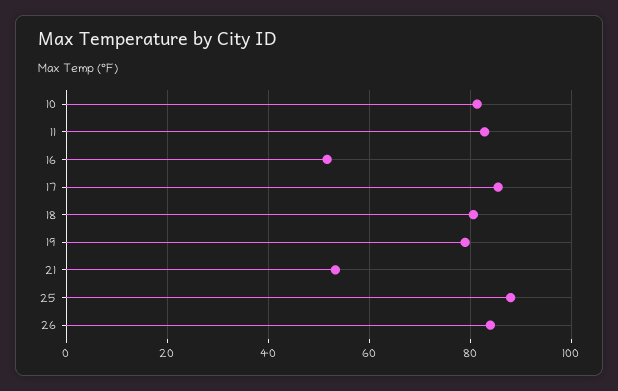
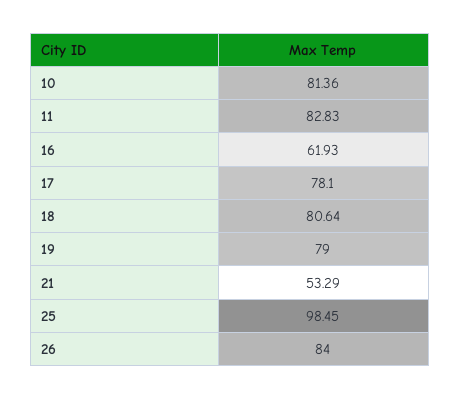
16: 52 -> 61.93
17: 86 -> 78.1
25: 88 -> 98.45

